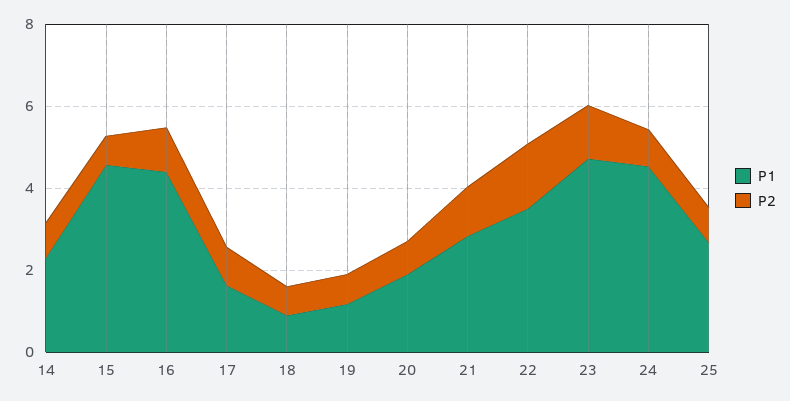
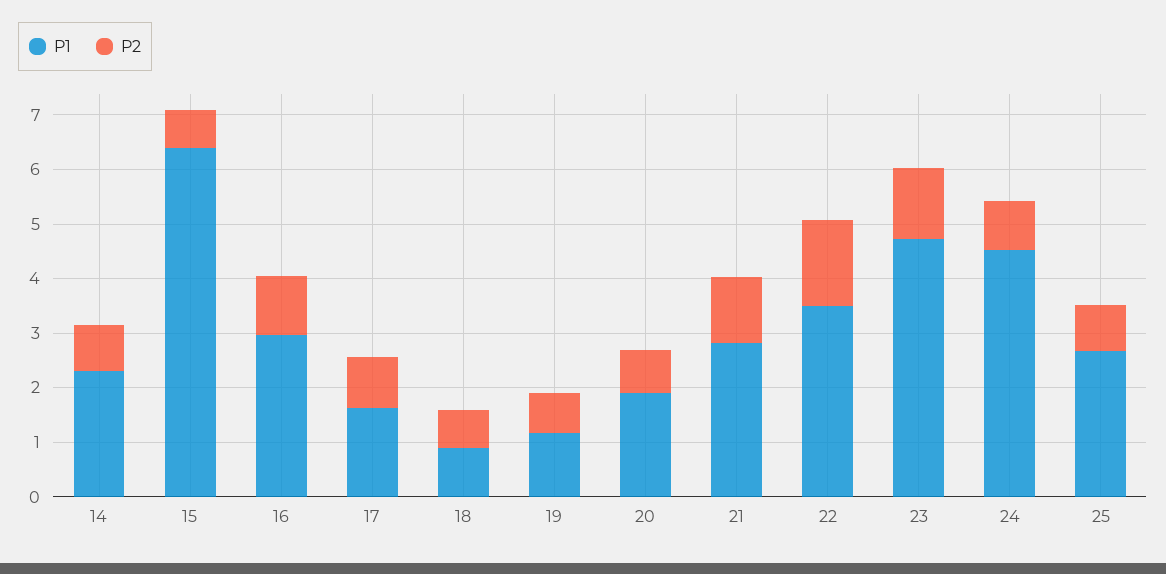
P1, 15: 4.5 -> 6.4
P1, 16: 4.5 -> 3

